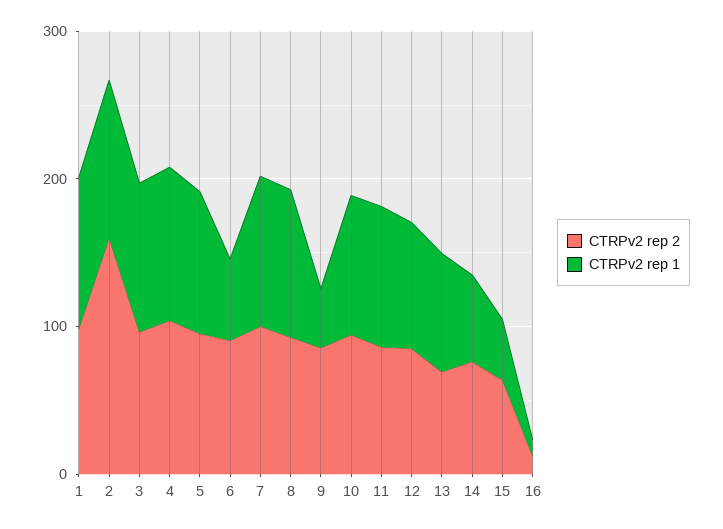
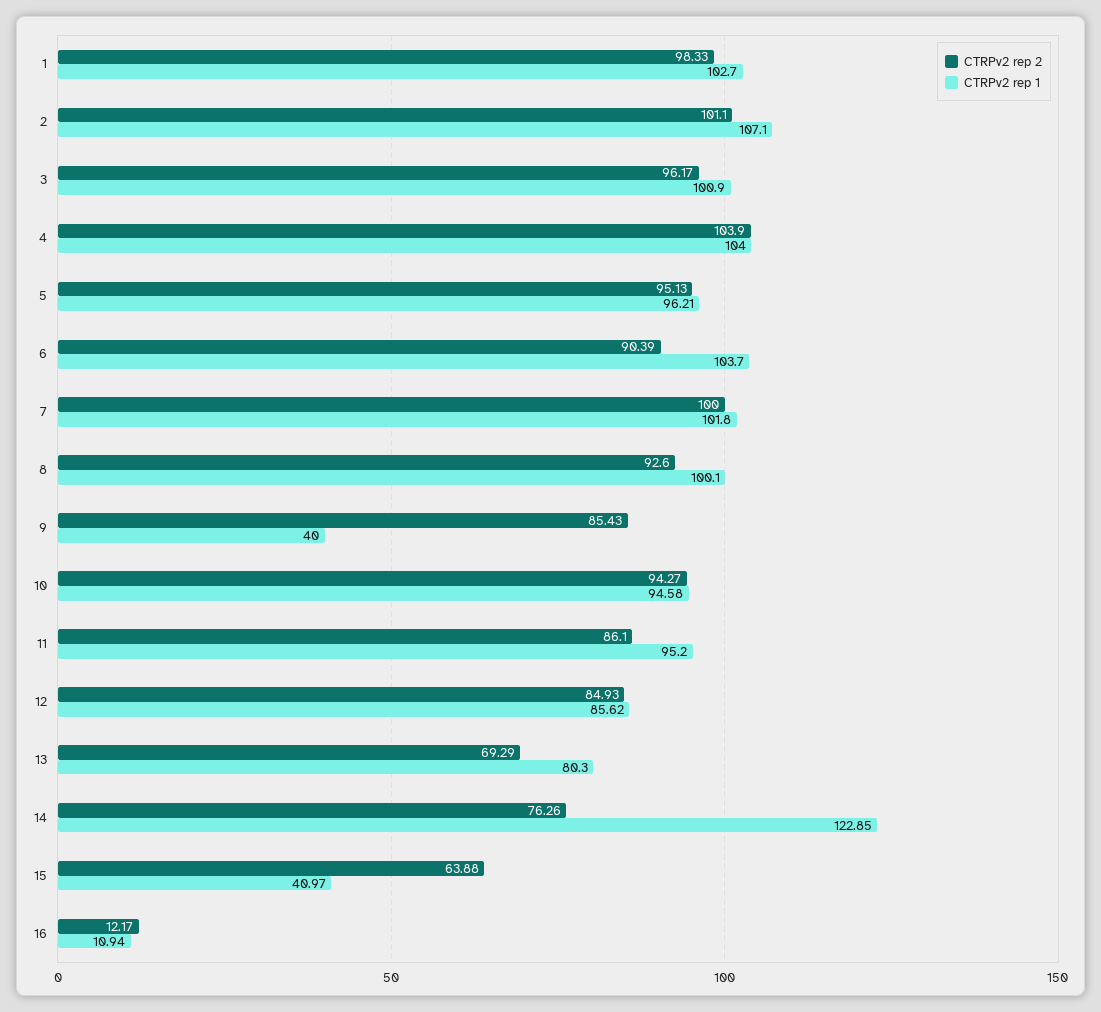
CTRPv2 rep 2, 2: 160 -> 101.1
CTRPv2 rep 1, 6: 60 -> 103.7
CTRPv2 rep 1, 14: 60 -> 122.85

